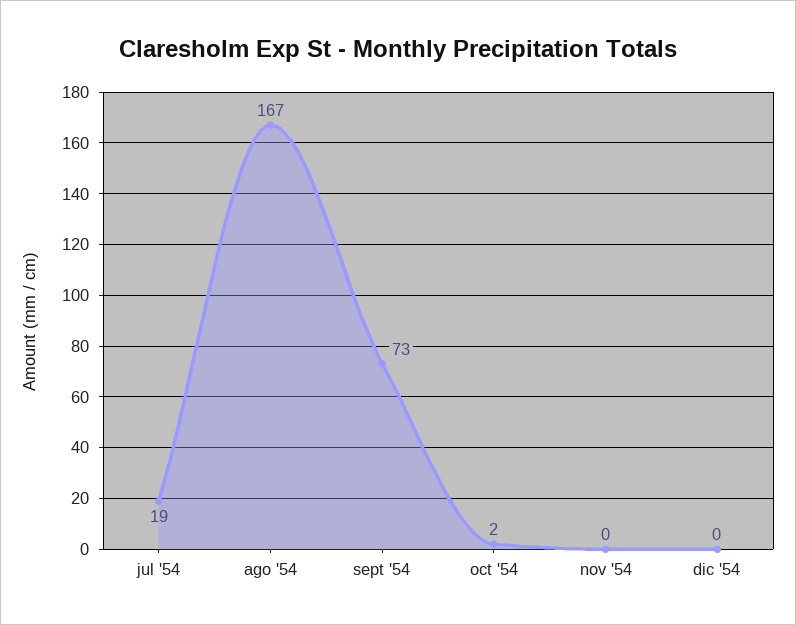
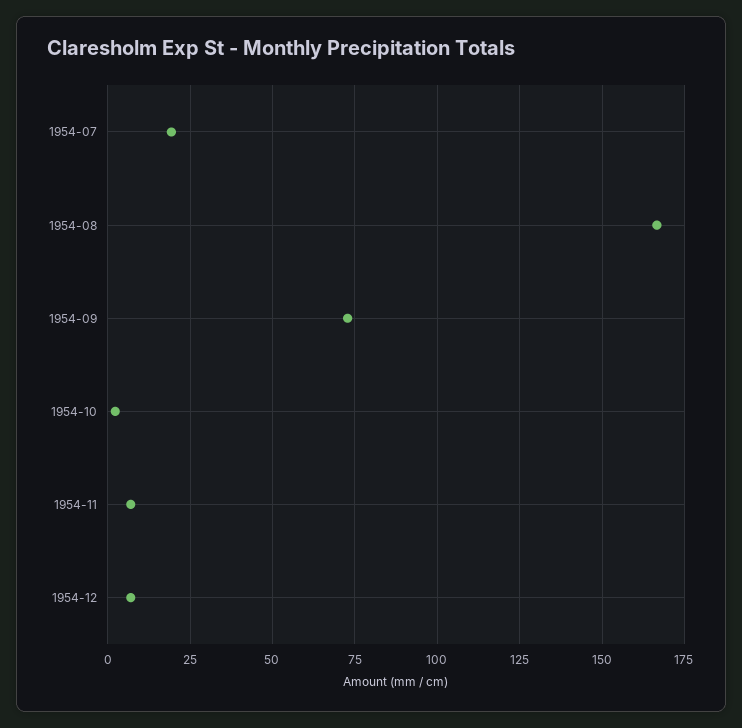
nov '54: 0 -> 7.5
dic '54: 0 -> 7.5

